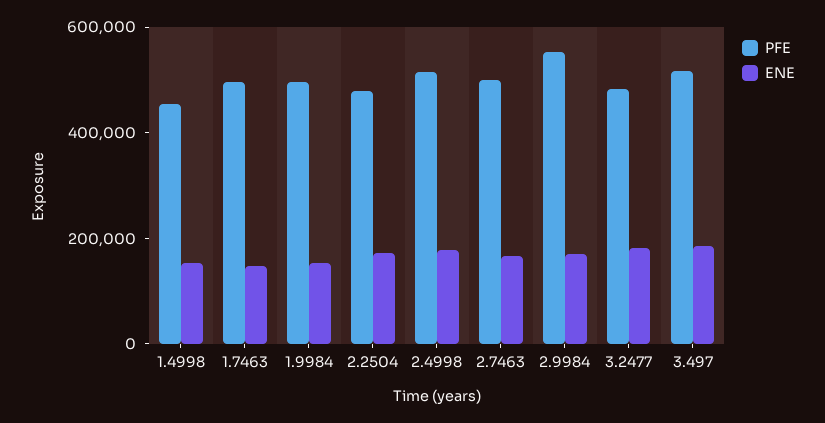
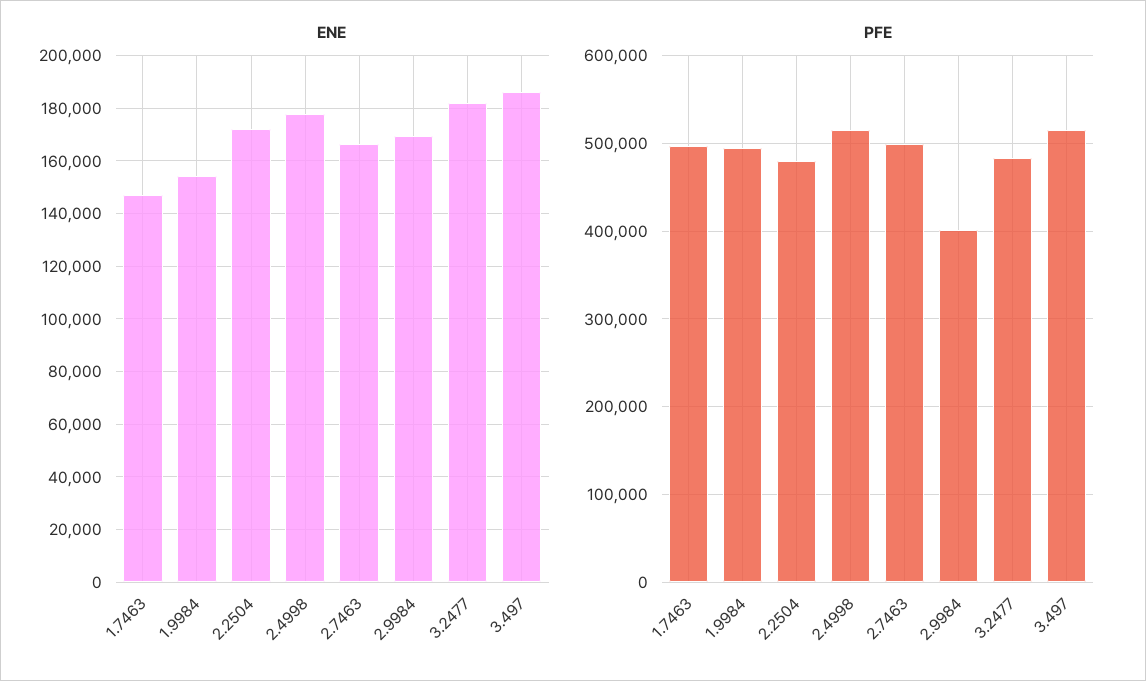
PFE, 1.4998: 450000 -> none
ENE, 1.4998: 150000 -> none
PFE, 2.9984: 550000 -> 400000

